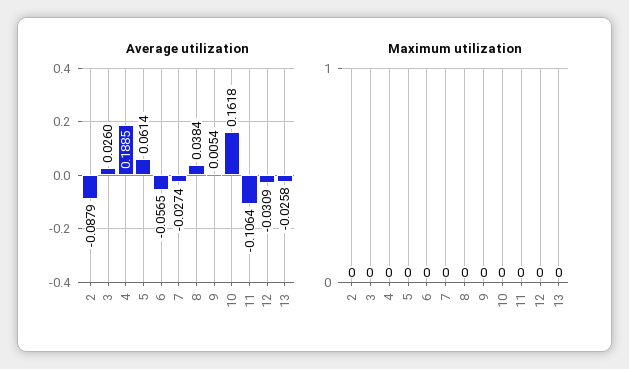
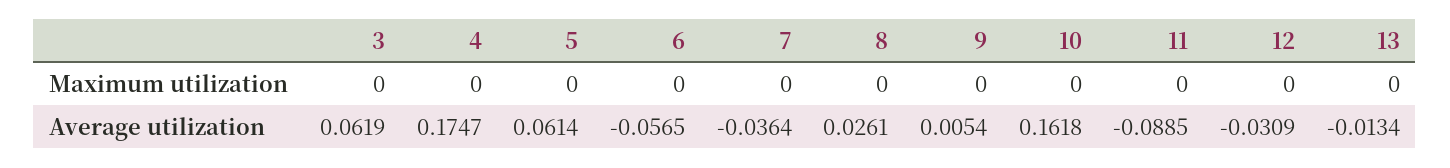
Average utilization, 2: -0.0879 -> none
Average utilization, 3: 0.026 -> 0.0619
Average utilization, 4: 0.1885 -> 0.1747
Average utilization, 7: -0.0274 -> -0.0364
Average utilization, 8: 0.0384 -> 0.0261
Average utilization, 11: -0.1064 -> -0.0885
Average utilization, 13: -0.0258 -> -0.0134
Maximum utilization, 2: 0 -> none

